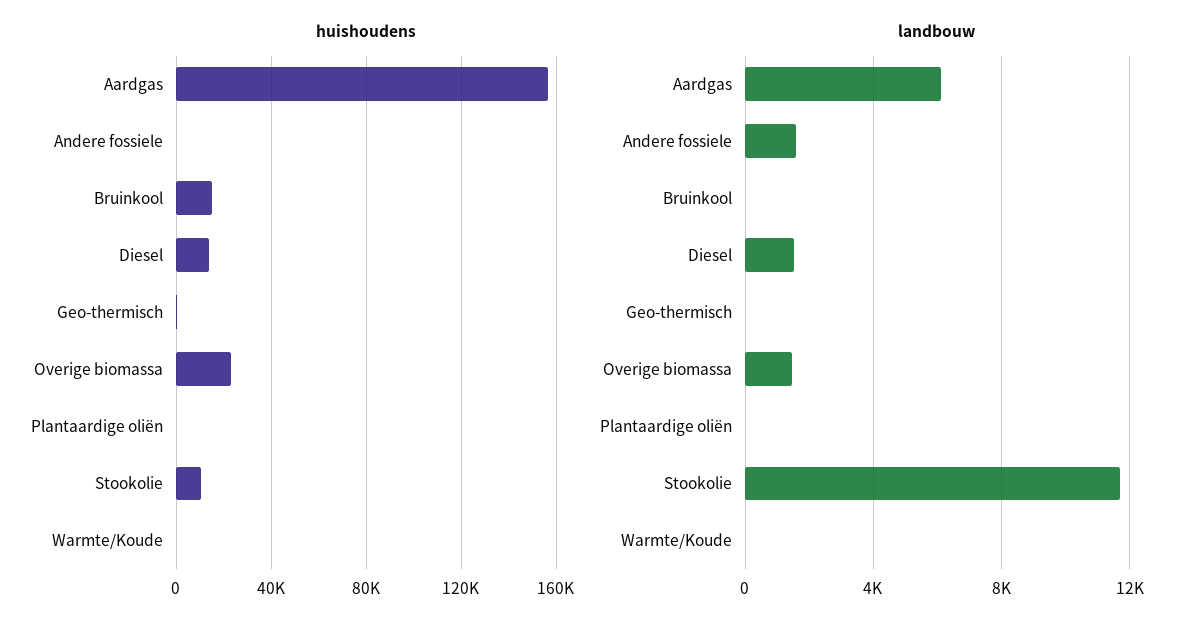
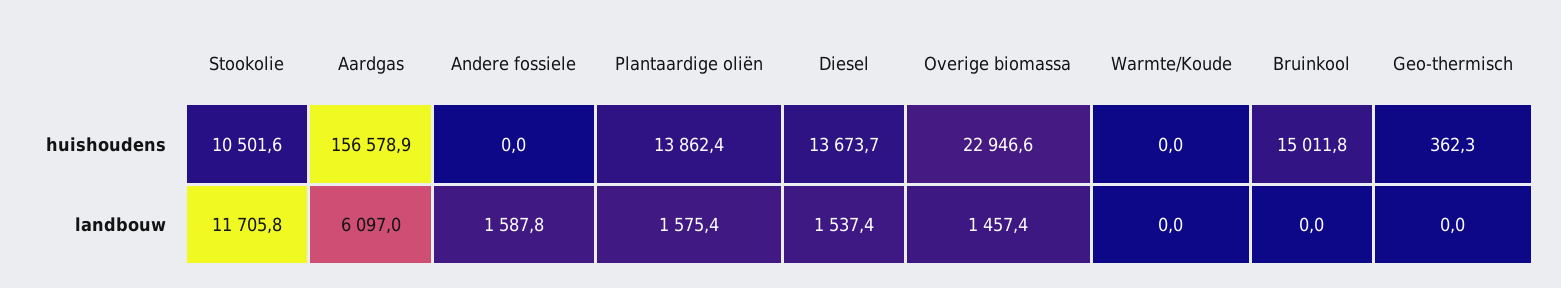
huishoudens, Plantaardige oliën: 0 -> 13862.4
landbouw, Plantaardige oliën: 0 -> 1575.4

